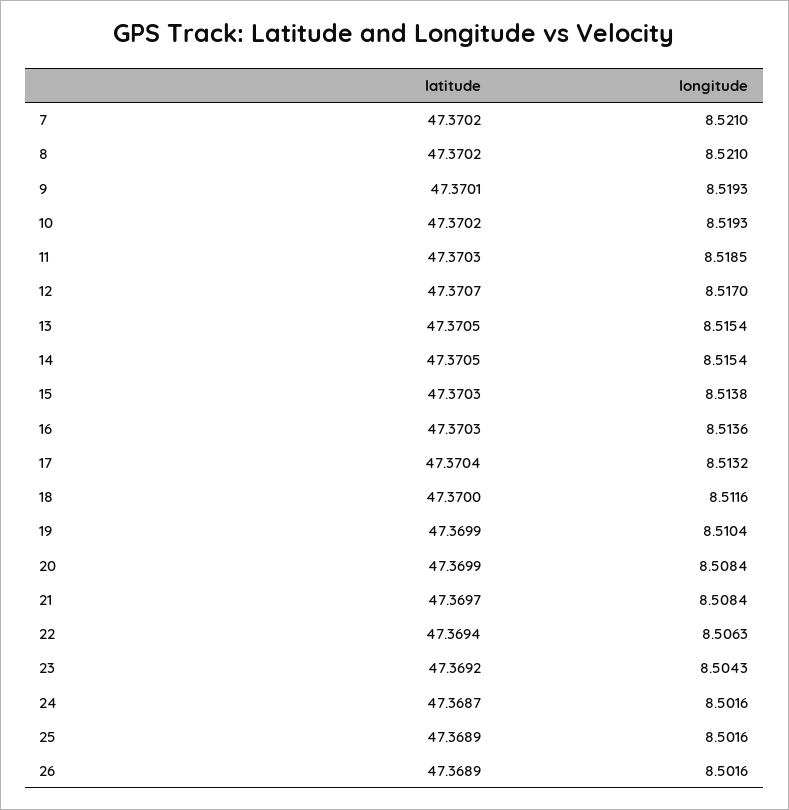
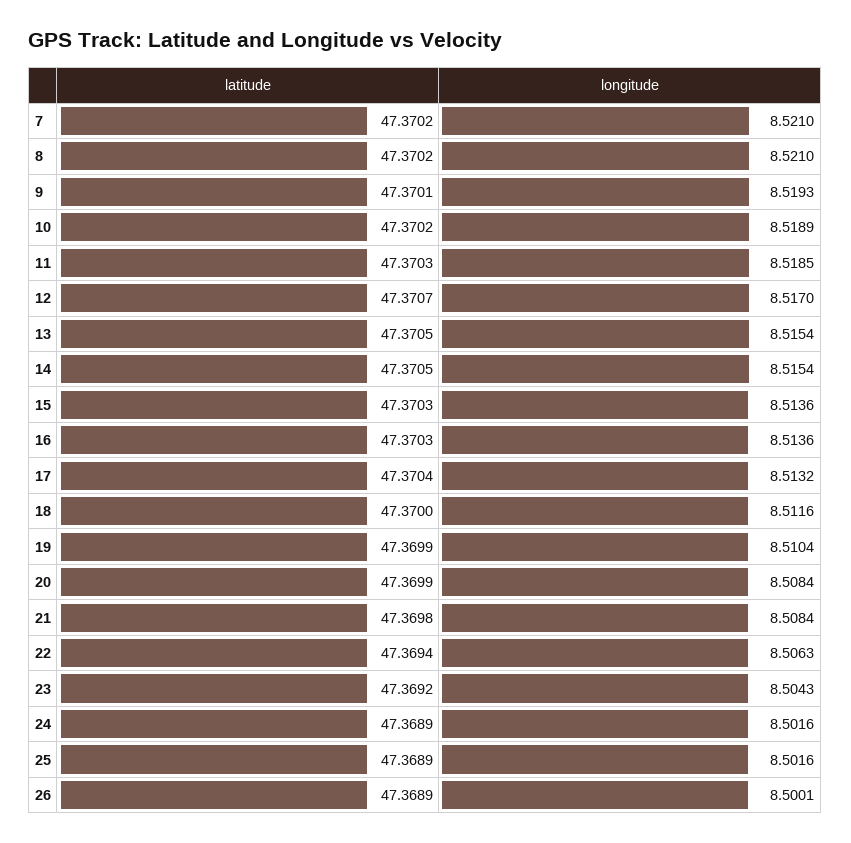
longitude, 10: 8.5193 -> 8.5189
longitude, 15: 8.5138 -> 8.5136
latitude, 21: 47.3697 -> 47.3698
latitude, 24: 47.3687 -> 47.3689
longitude, 26: 8.5016 -> 8.5001

